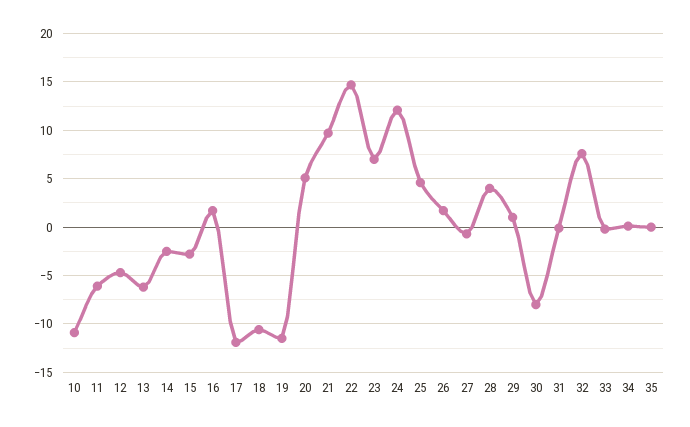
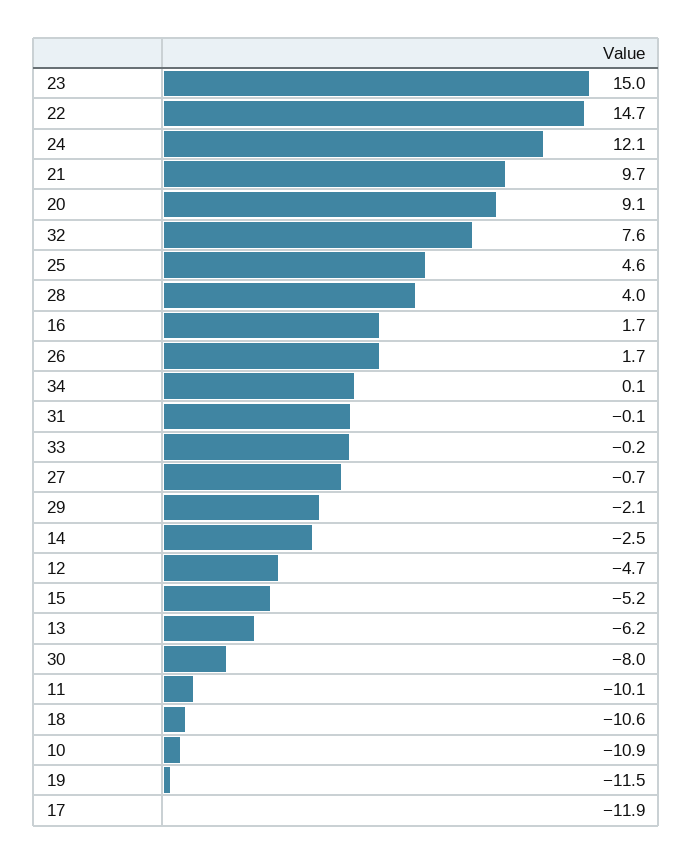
11: -6 -> -10.1
15: -3 -> -5.2
20: 5 -> 9.1
23: 7 -> 15
29: 1 -> -2.1
35: 0 -> none

